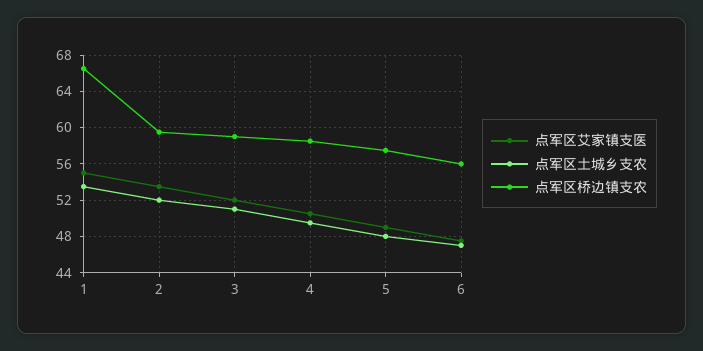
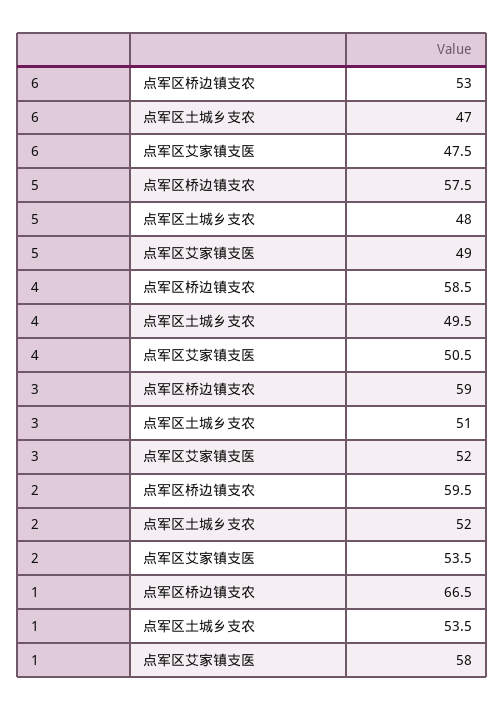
点军区艾家镇支医, 1: 55 -> 58
点军区桥边镇支农, 6: 56 -> 53

